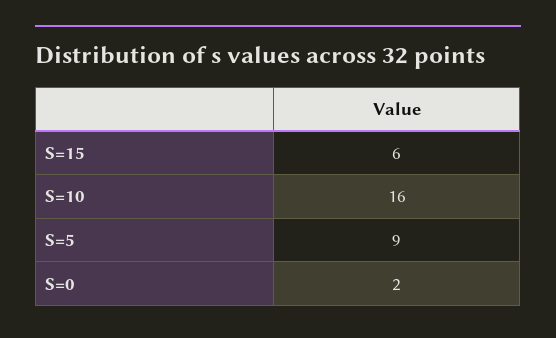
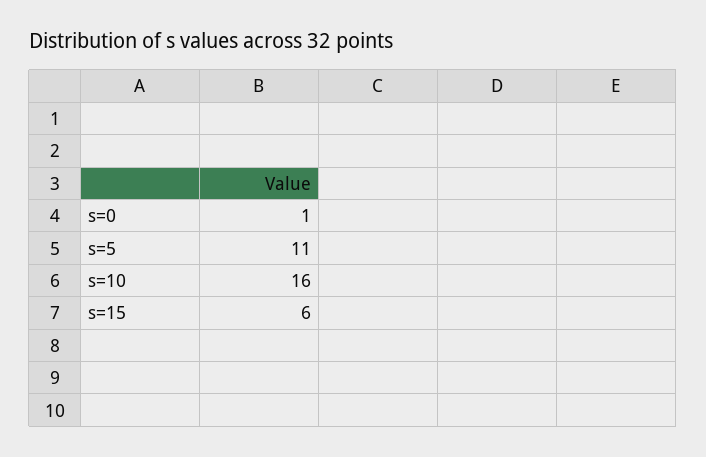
S=5: 9 -> 11
S=0: 2 -> 1

